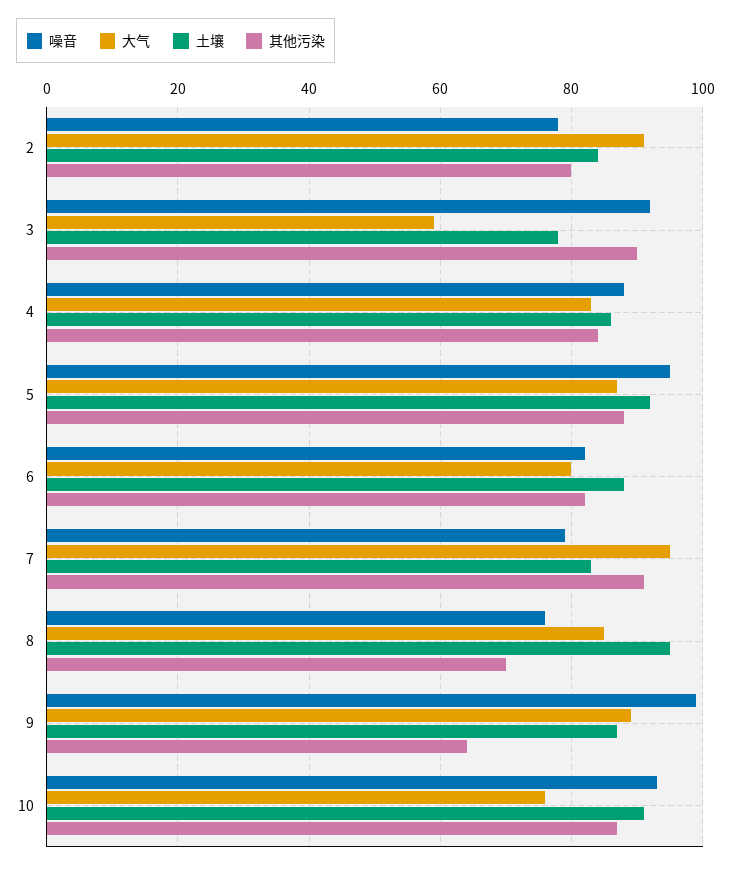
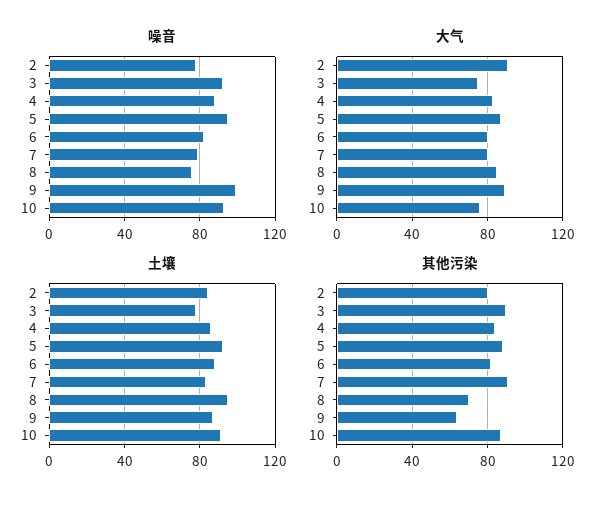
大气, 3: 60 -> 75
大气, 7: 95 -> 80

